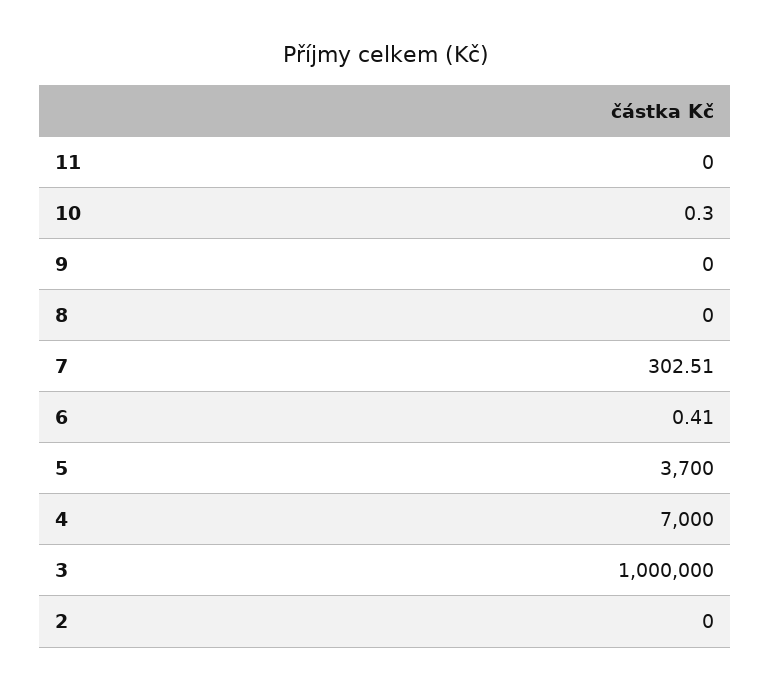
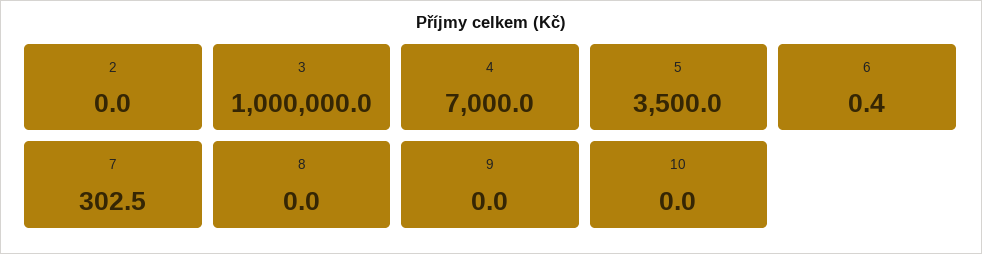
11: 0 -> none
10: 0.3 -> 0
5: 3700 -> 3500

